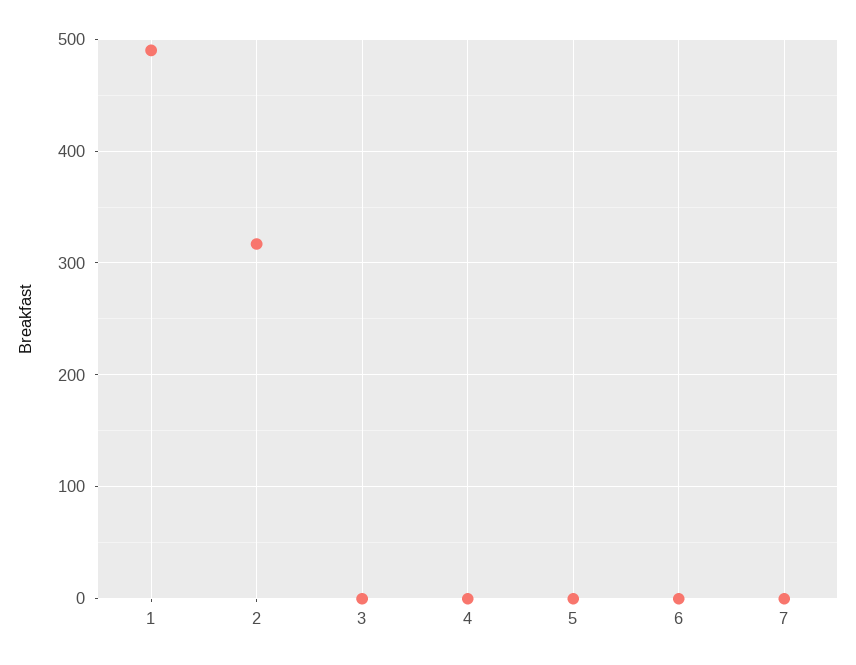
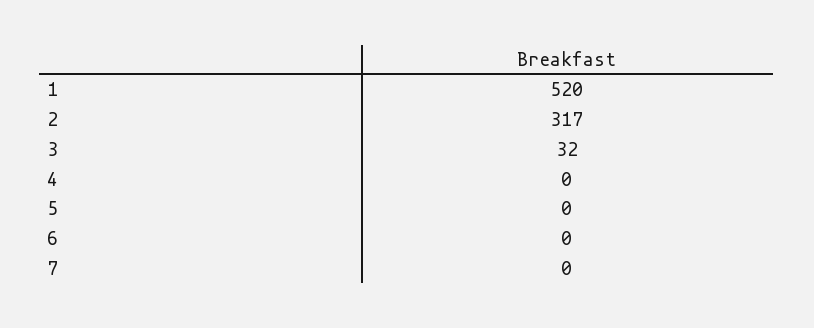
1: 490 -> 520
3: 0 -> 32

